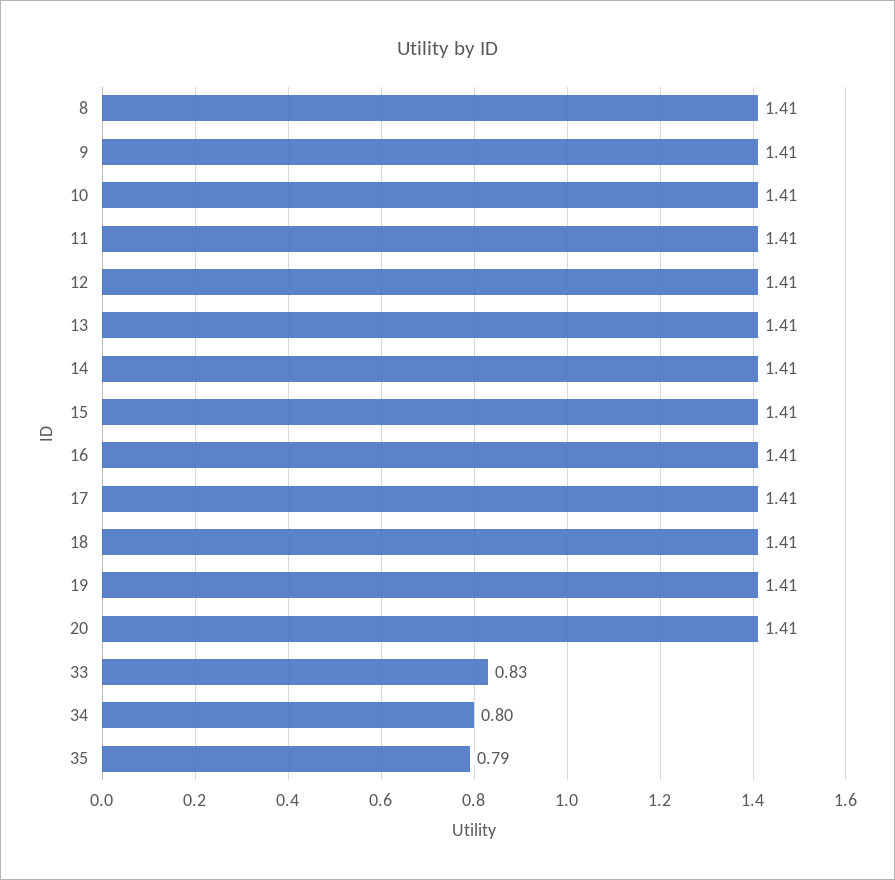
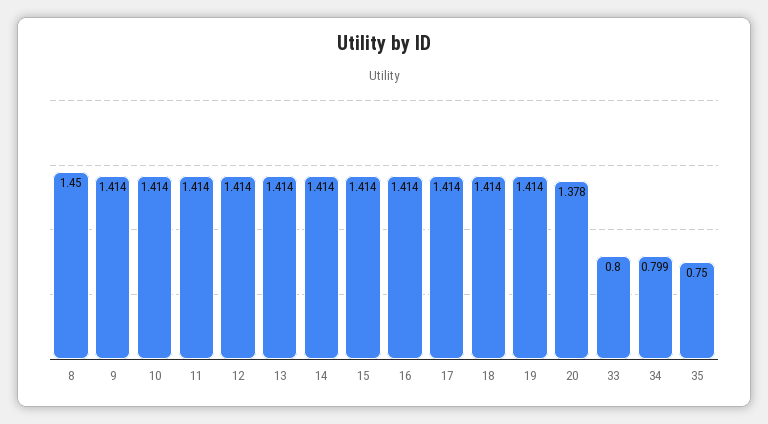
8: 1.41 -> 1.45
20: 1.41 -> 1.378
33: 0.83 -> 0.8
35: 0.79 -> 0.75

